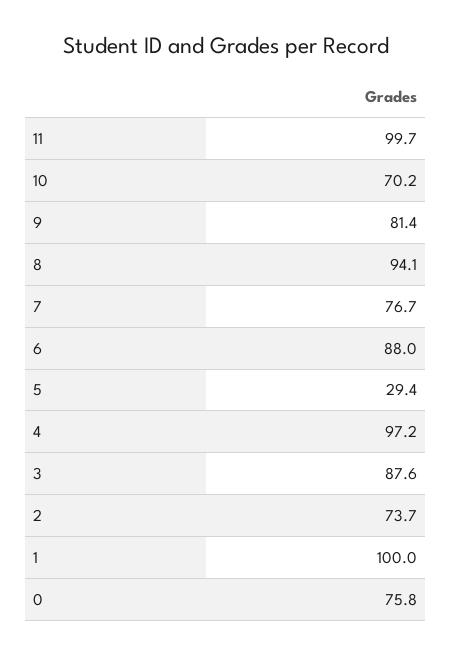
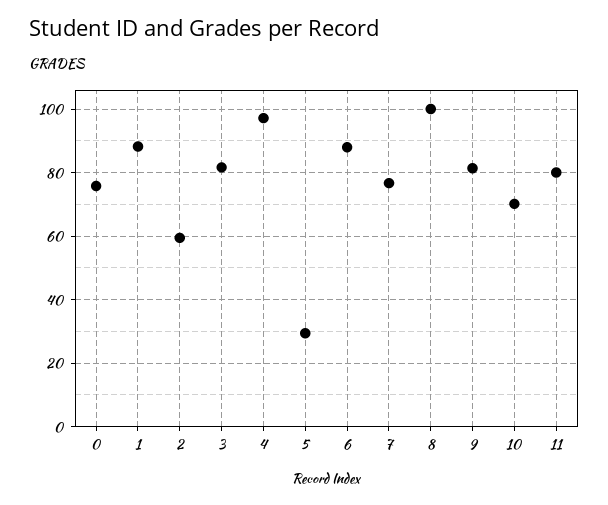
11: 99.7 -> 80
8: 94.1 -> 100
3: 87.6 -> 82
2: 73.7 -> 60
1: 100 -> 88

